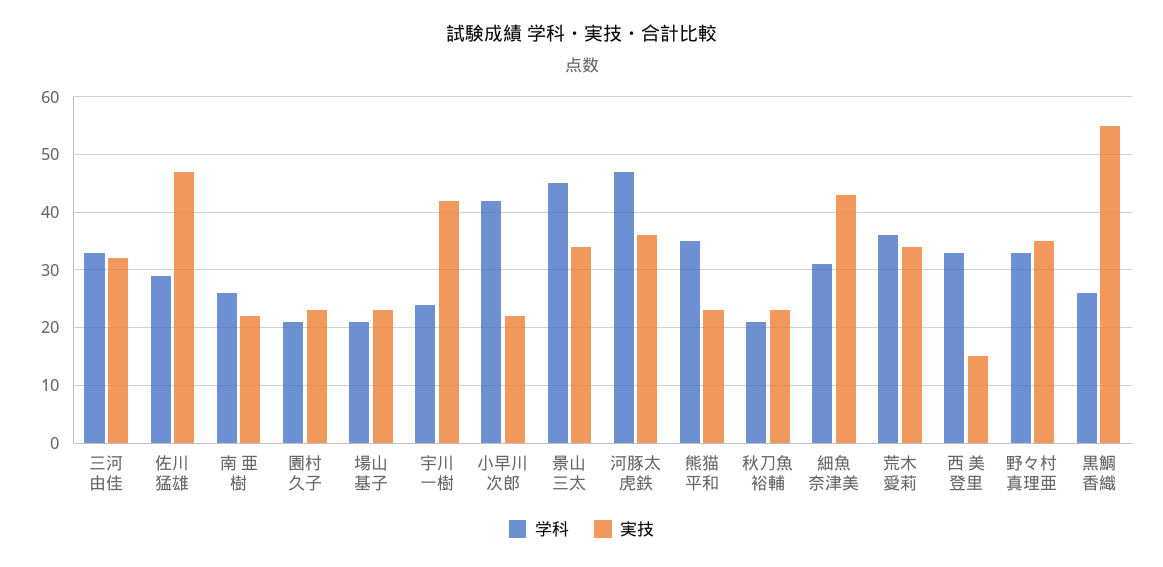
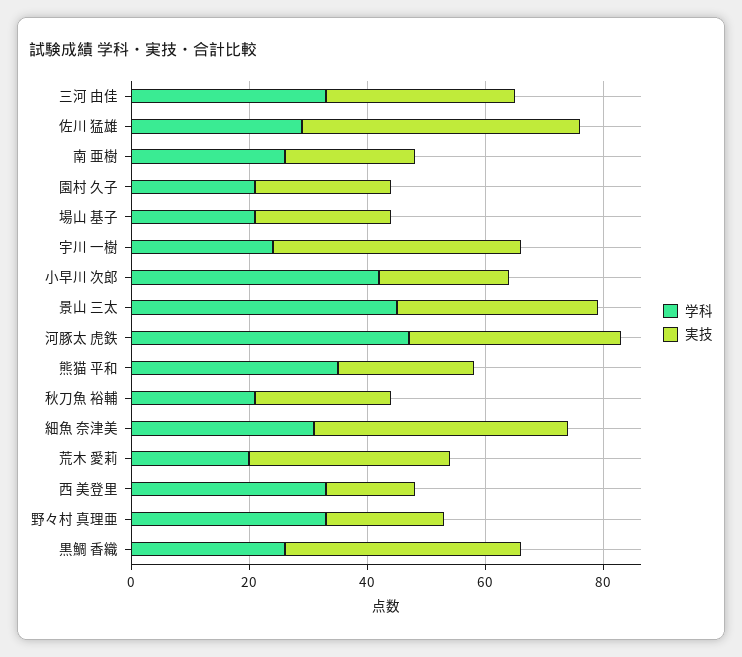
学科, 荒木 愛莉: 35 -> 20
実技, 野々村 真理亜: 35 -> 20
実技, 黒鯛 香織: 55 -> 40

